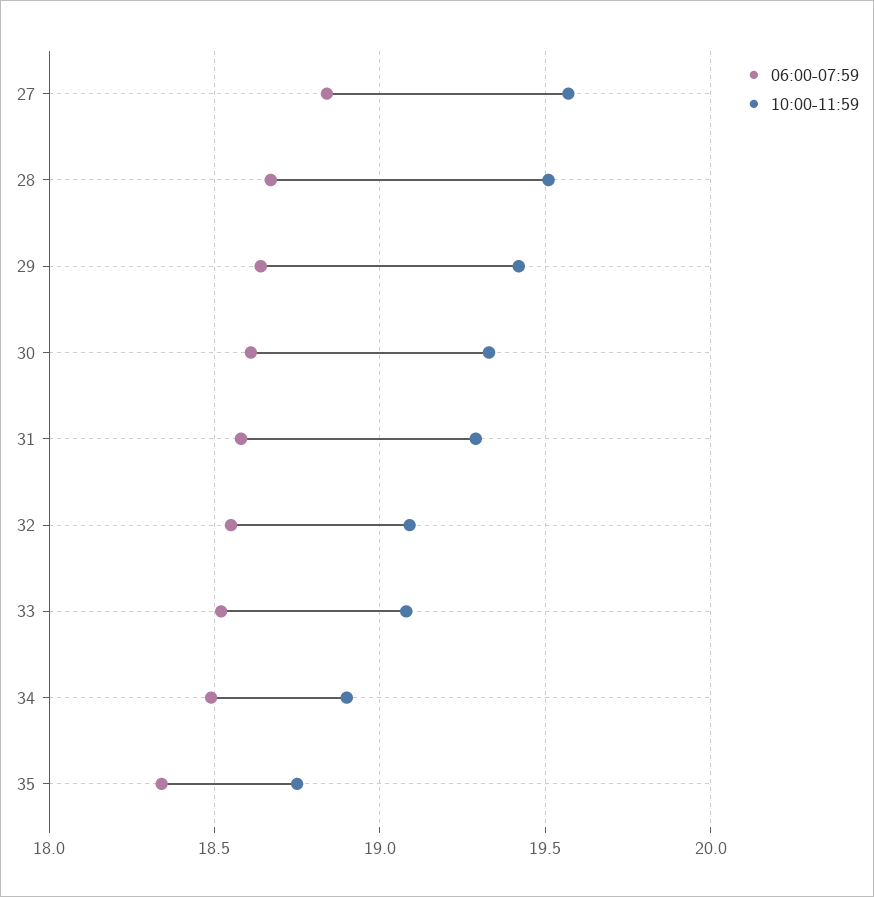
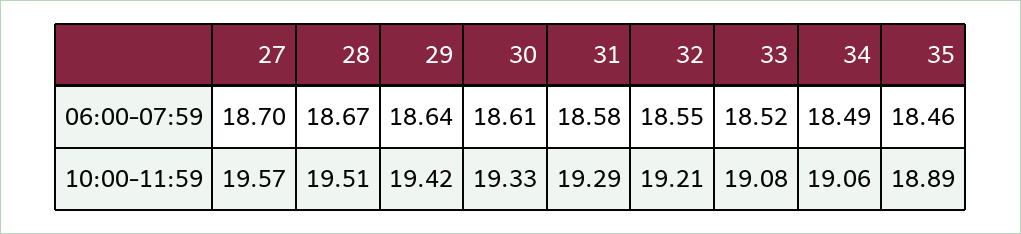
06:00-07:59, 27: 18.85 -> 18.7
10:00-11:59, 32: 19.1 -> 19.21
10:00-11:59, 34: 18.9 -> 19.06
06:00-07:59, 35: 18.35 -> 18.46
10:00-11:59, 35: 18.75 -> 18.89

